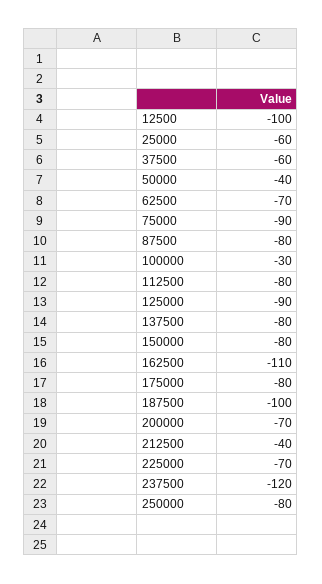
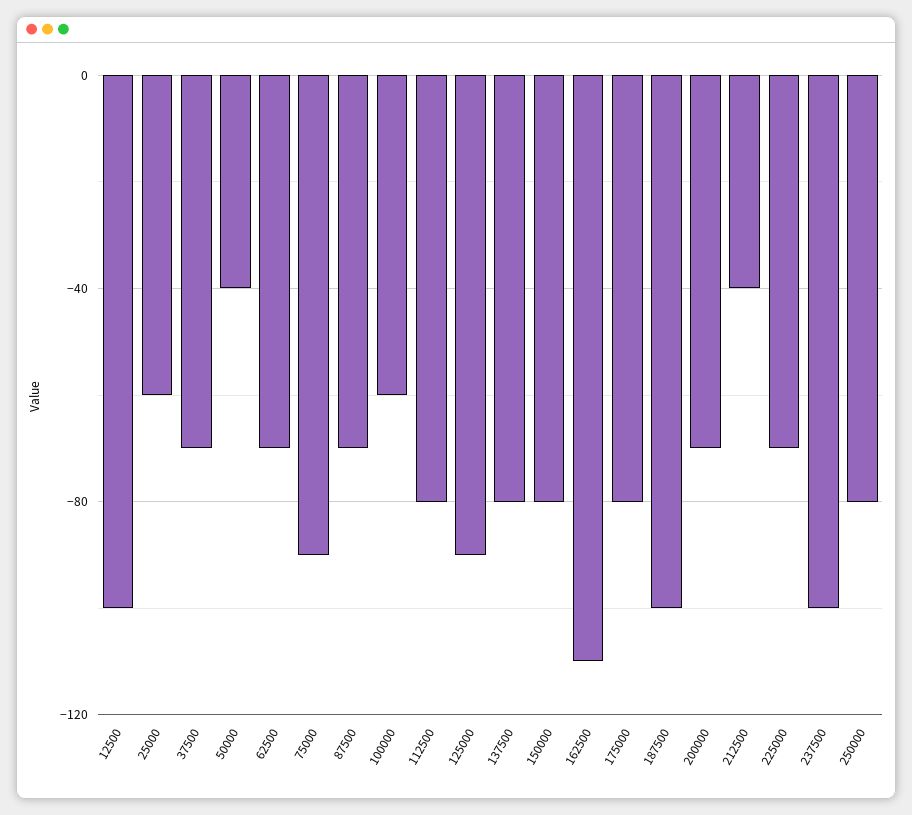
37500: -60 -> -70
87500: -80 -> -70
100000: -30 -> -60
237500: -120 -> -100

